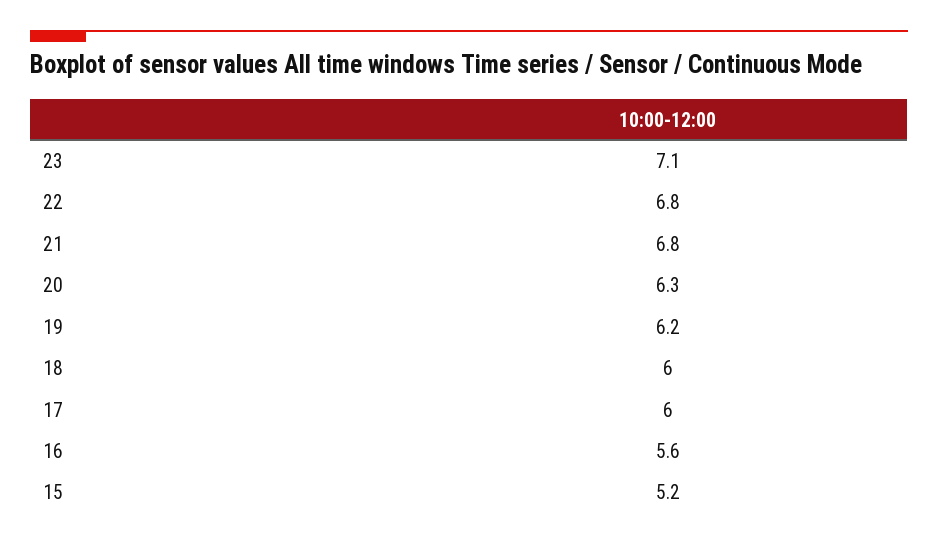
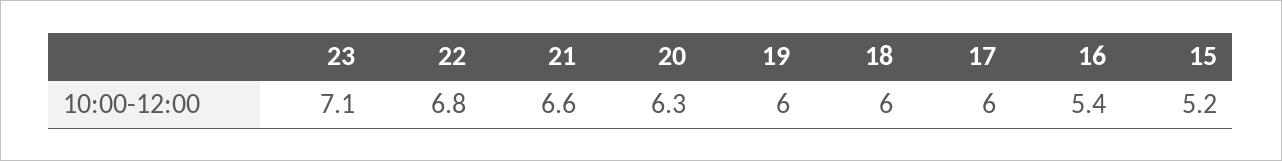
21: 6.8 -> 6.6
19: 6.2 -> 6
16: 5.6 -> 5.4

